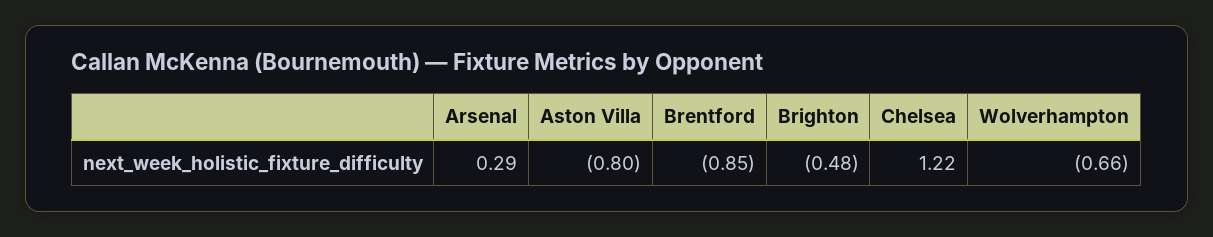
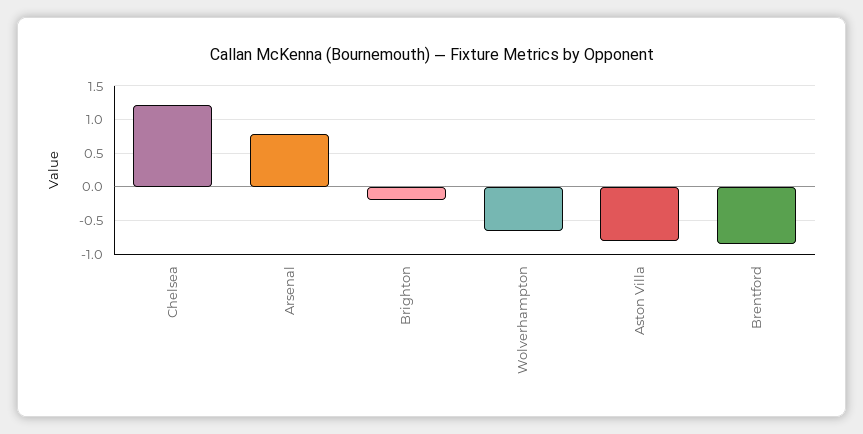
Arsenal: 0.29 -> 0.8
Brighton: -0.48 -> -0.2

